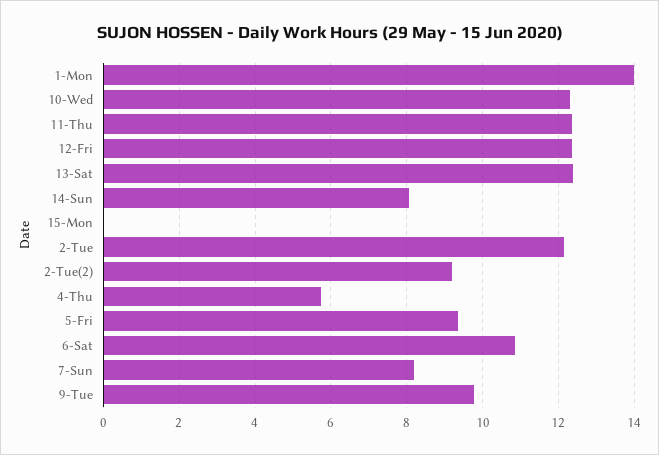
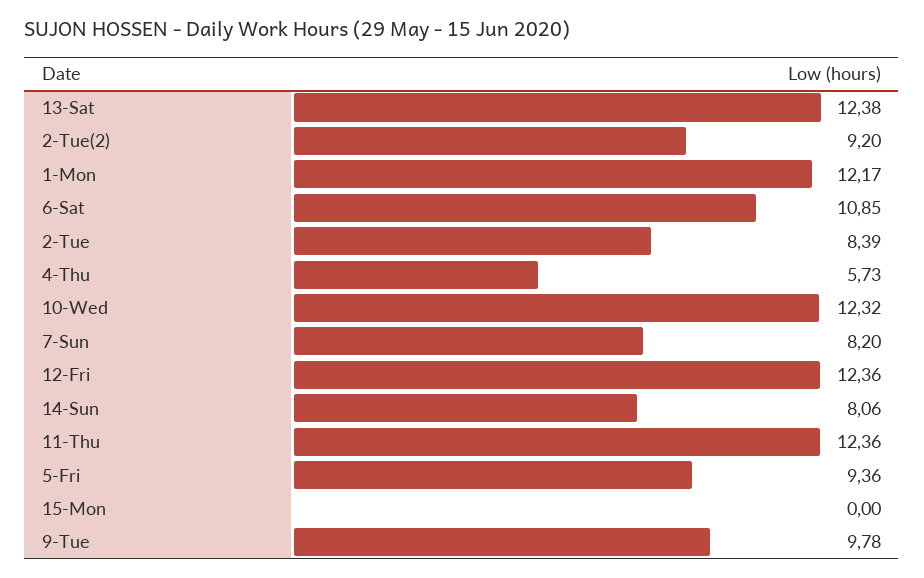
1-Mon: 14 -> 12.17
2-Tue: 12.2 -> 8.39

